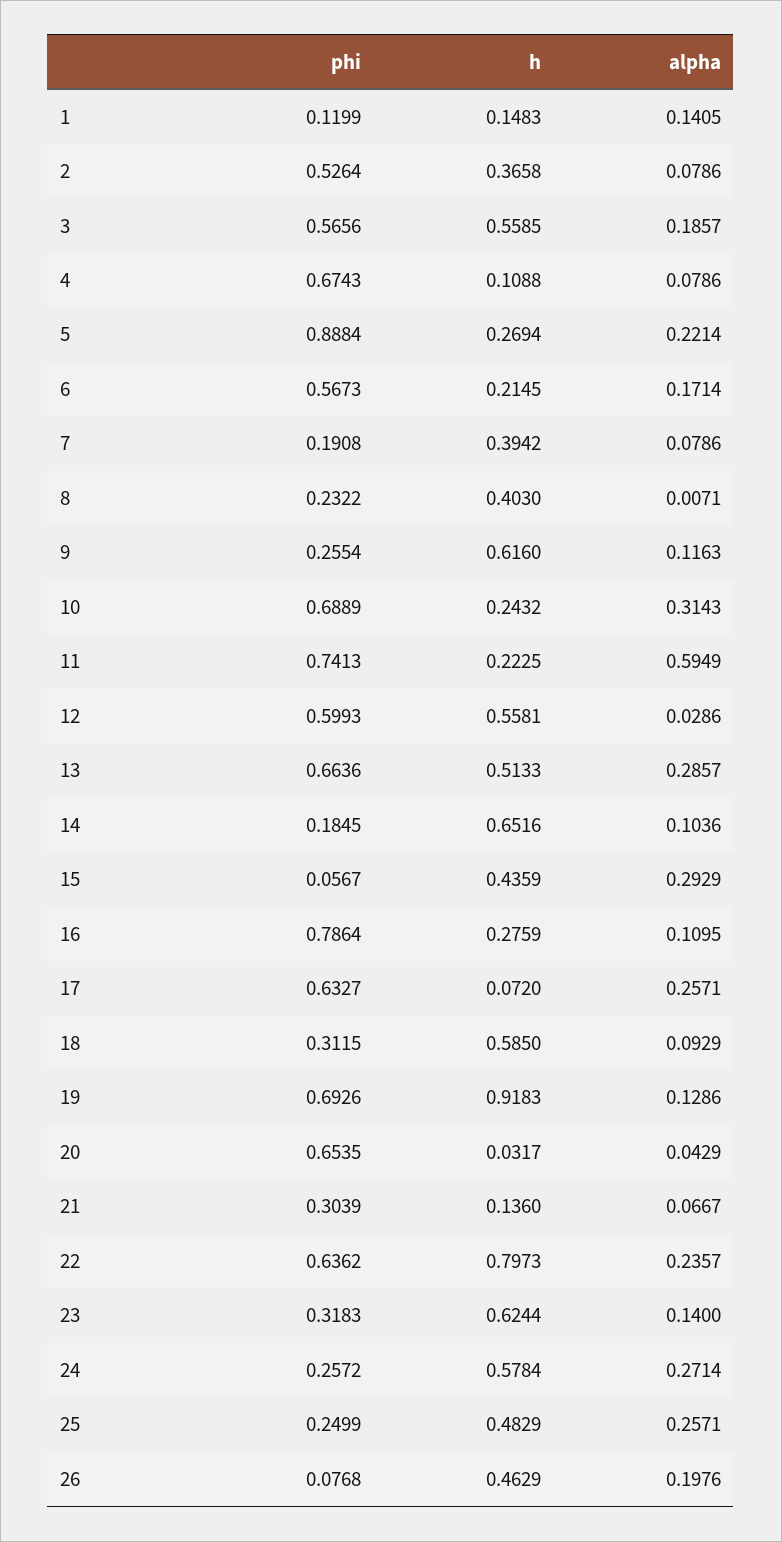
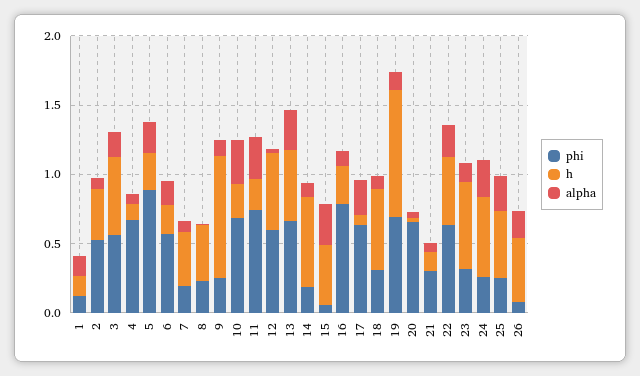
h, 9: 0.616 -> 0.9
alpha, 11: 0.5949 -> 0.3
h, 22: 0.7973 -> 0.5

